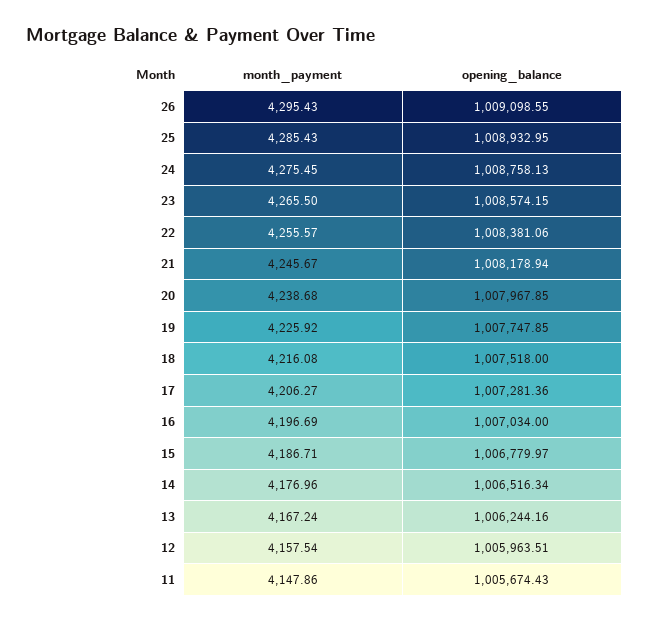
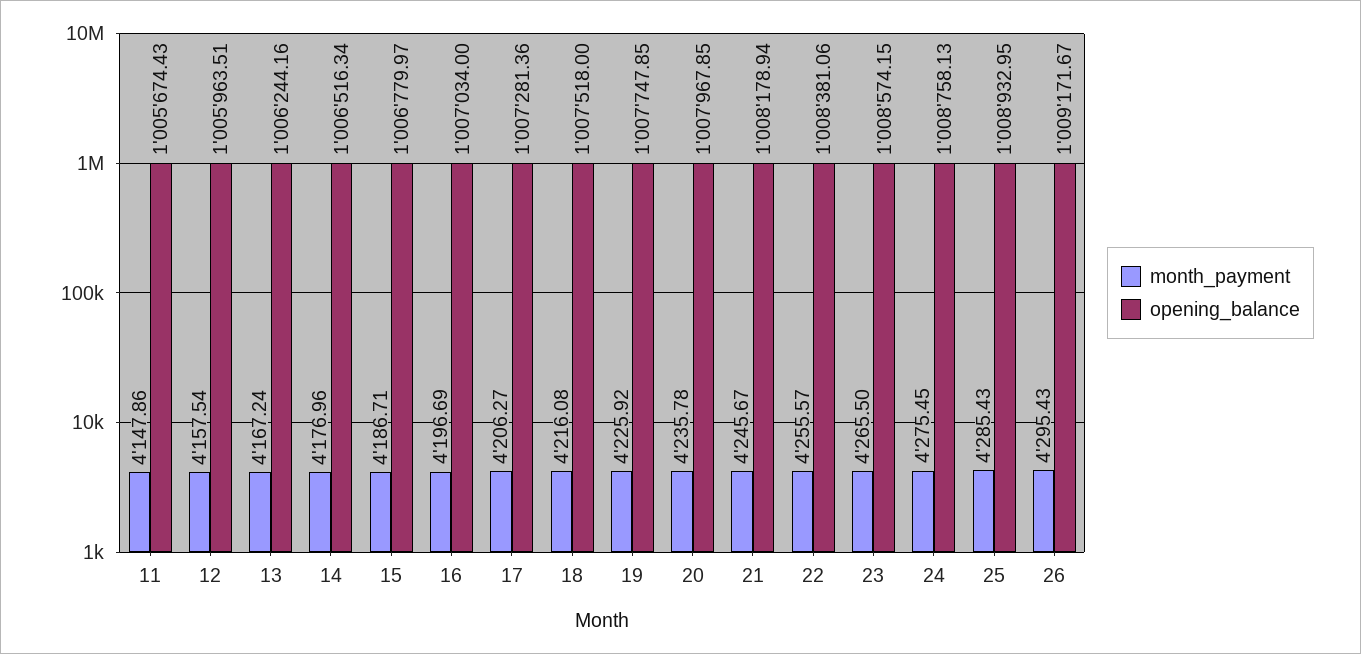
opening_balance, 26: 1009098.55 -> 1009171.67
month_payment, 20: 4238.68 -> 4235.78

